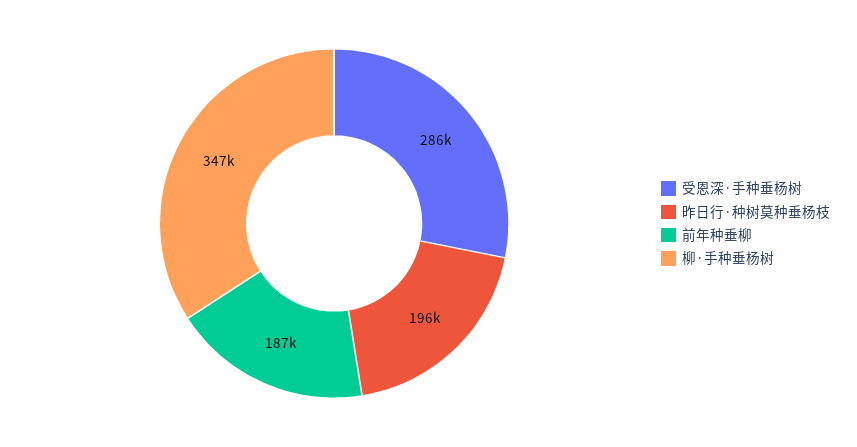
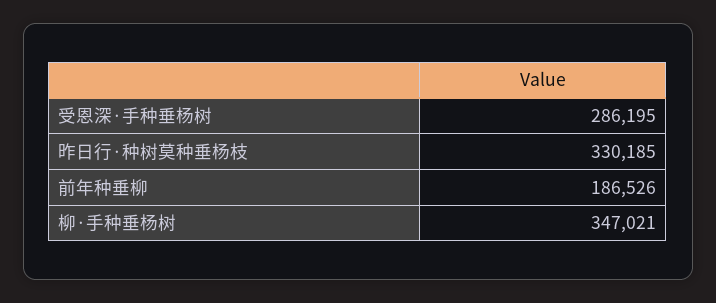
昨日行·种树莫种垂杨枝: 196000 -> 330185

